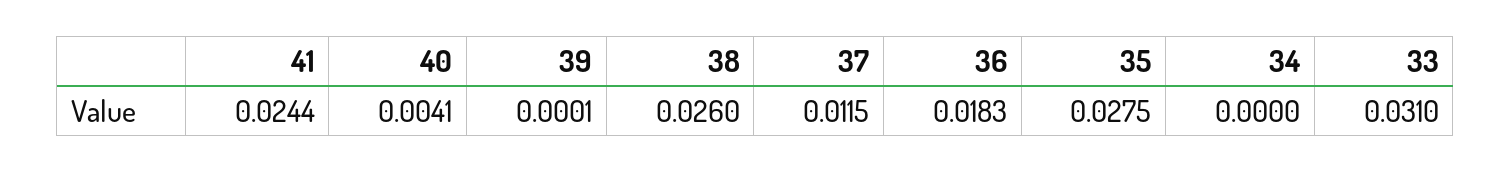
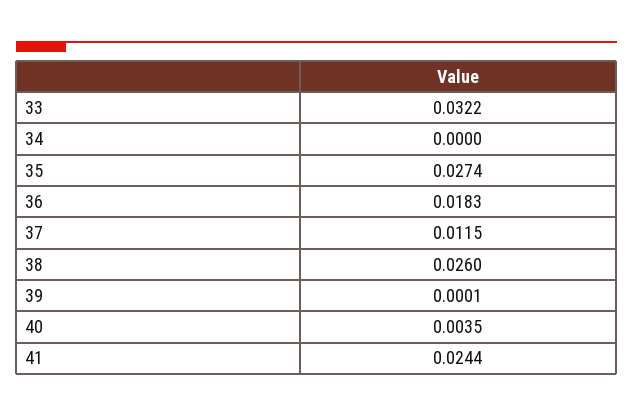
40: 0.0041 -> 0.0035
35: 0.0275 -> 0.0274
33: 0.031 -> 0.0322

